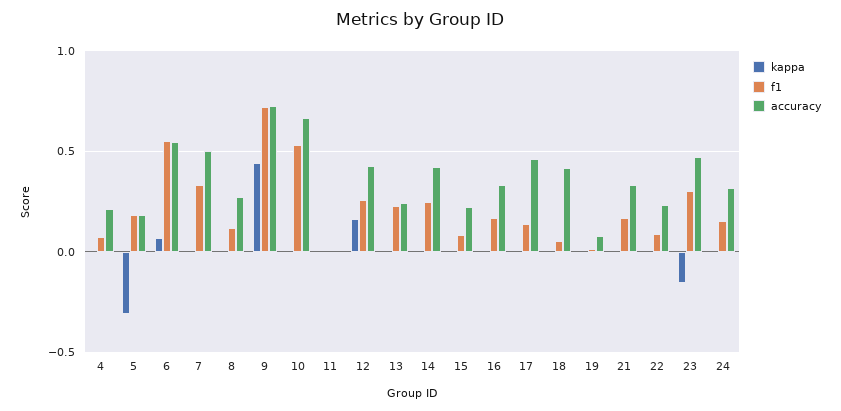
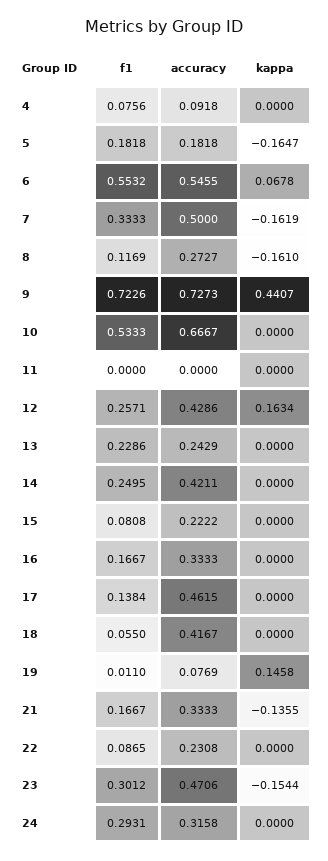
accuracy, 4: 0.2 -> 0.0918
kappa, 5: -0.3 -> -0.1647
kappa, 7: 0 -> -0.1619
kappa, 8: 0 -> -0.161
kappa, 19: 0 -> 0.1458
kappa, 21: 0 -> -0.1355
f1, 24: 0.15 -> 0.2931

